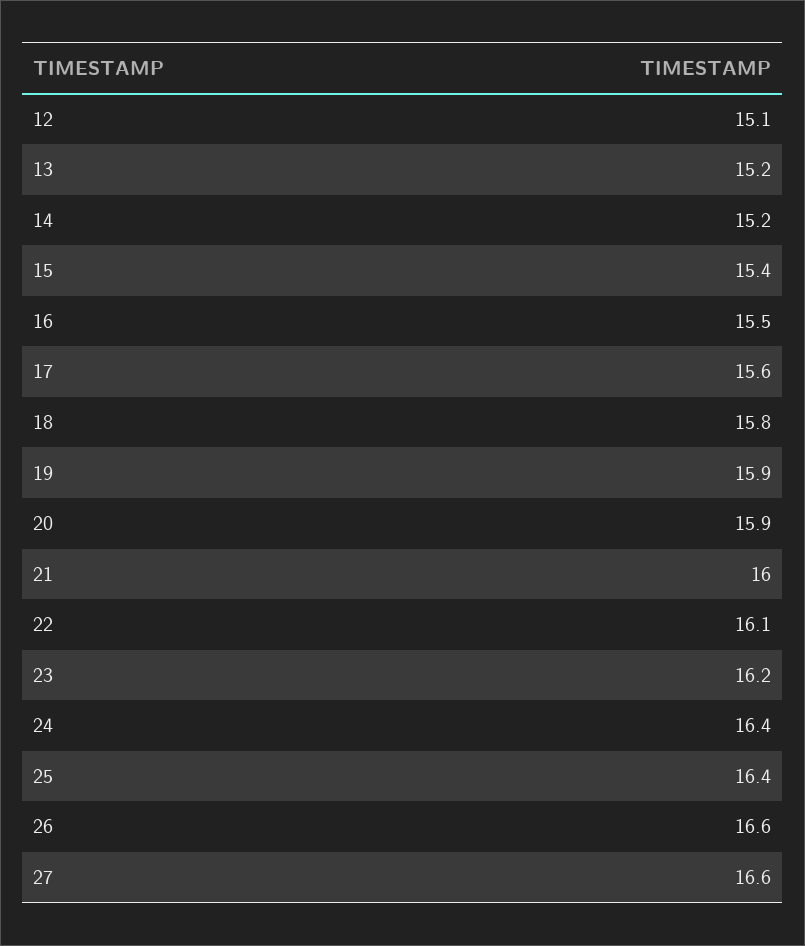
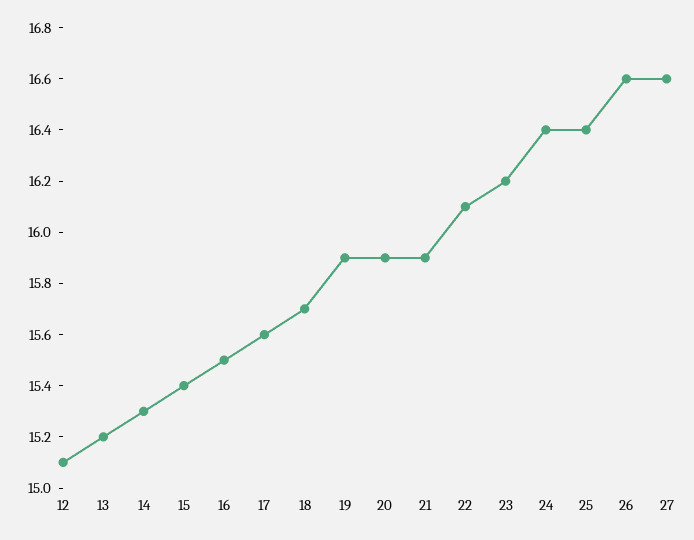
14: 15.2 -> 15.3
18: 15.8 -> 15.7
21: 16 -> 15.9

